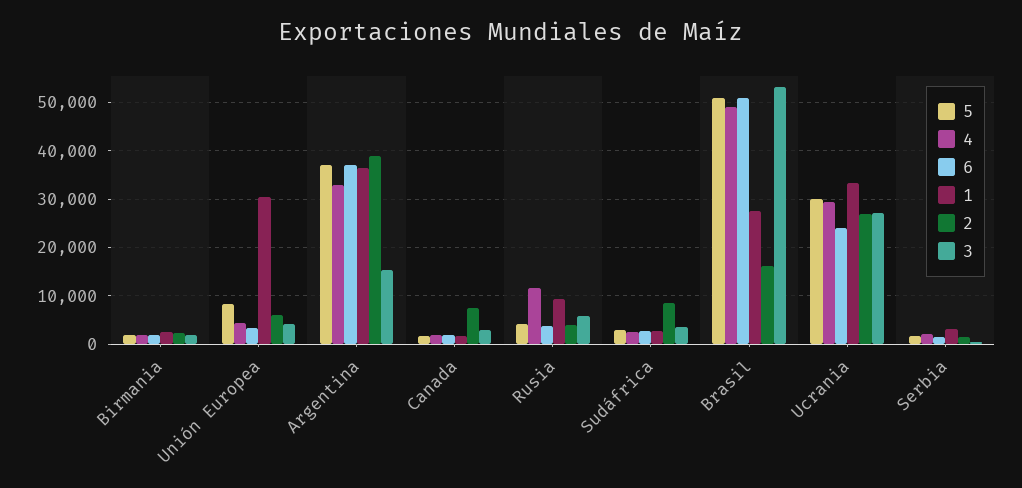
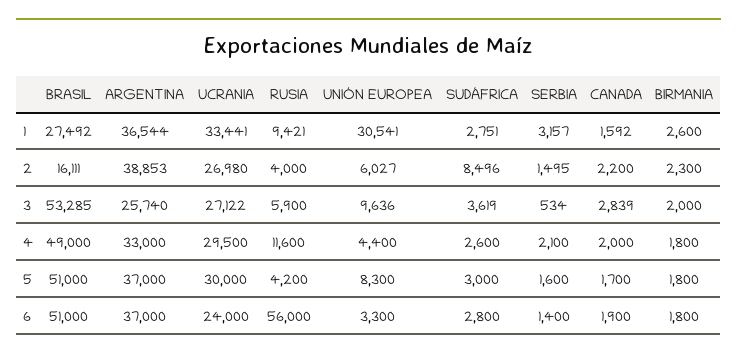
3, Unión Europea: 4000 -> 9636
3, Argentina: 16000 -> 25740
2, Canada: 8000 -> 2200
6, Rusia: 4000 -> 56000

